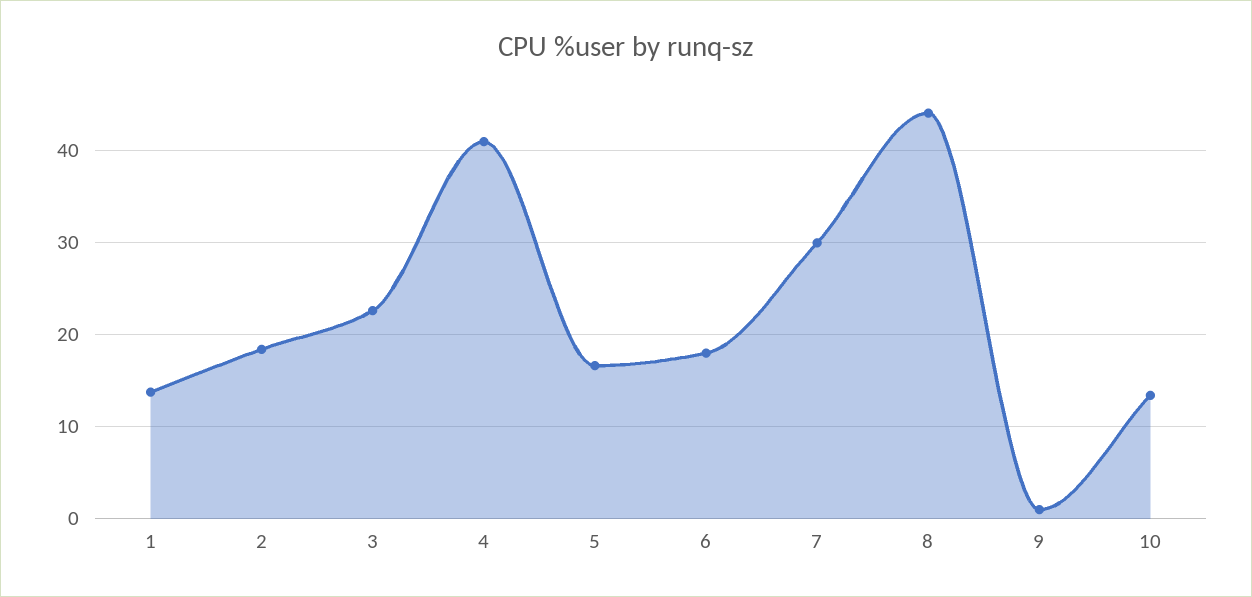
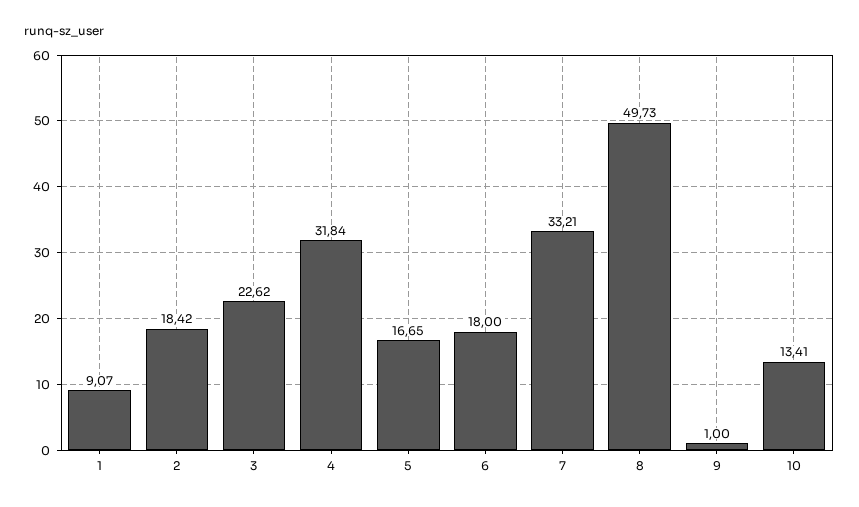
1: 14 -> 9.07
4: 41 -> 31.84
7: 30 -> 33.21
8: 44 -> 49.73

